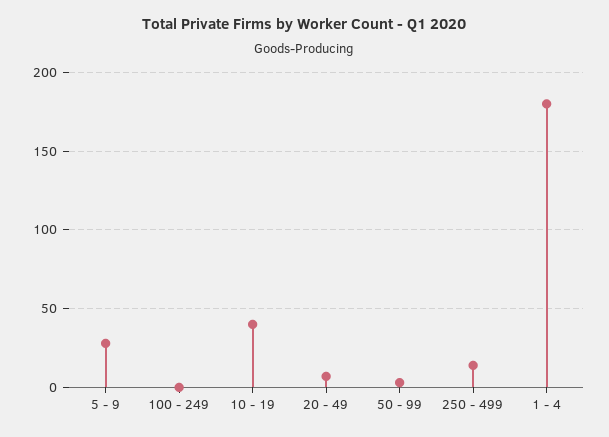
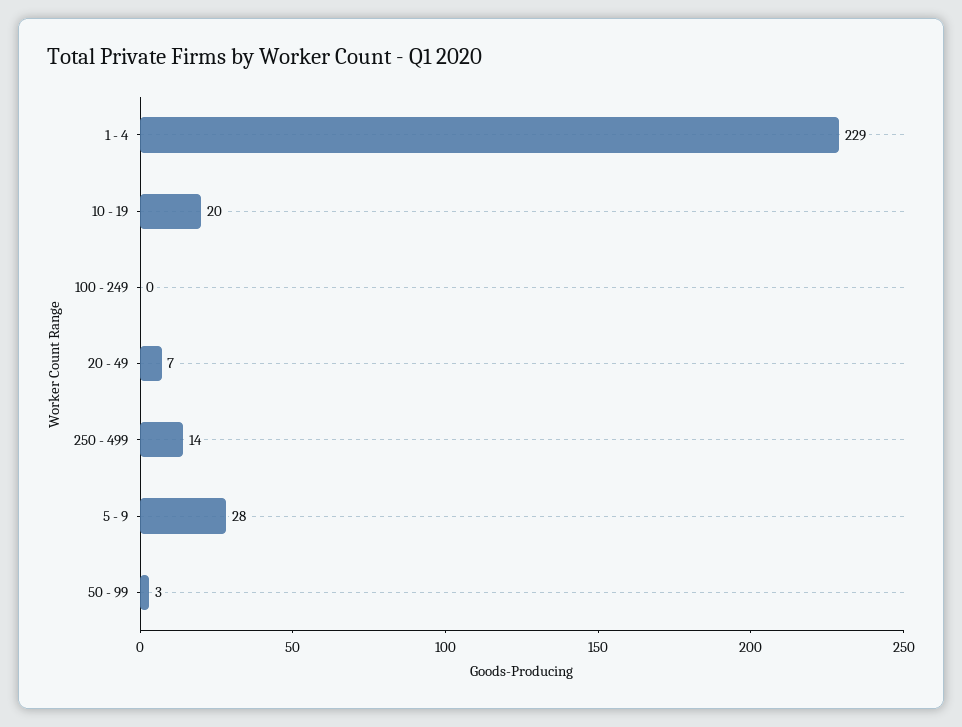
10 - 19: 40 -> 20
1 - 4: 180 -> 229

